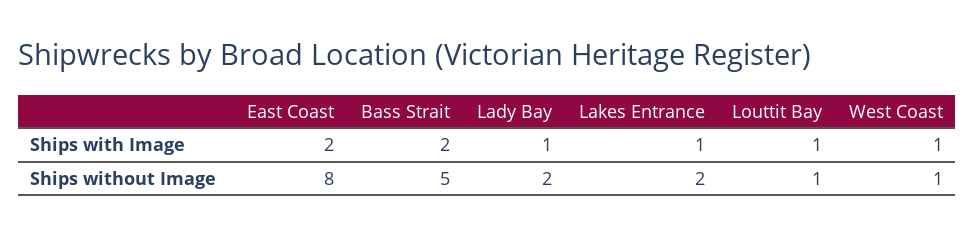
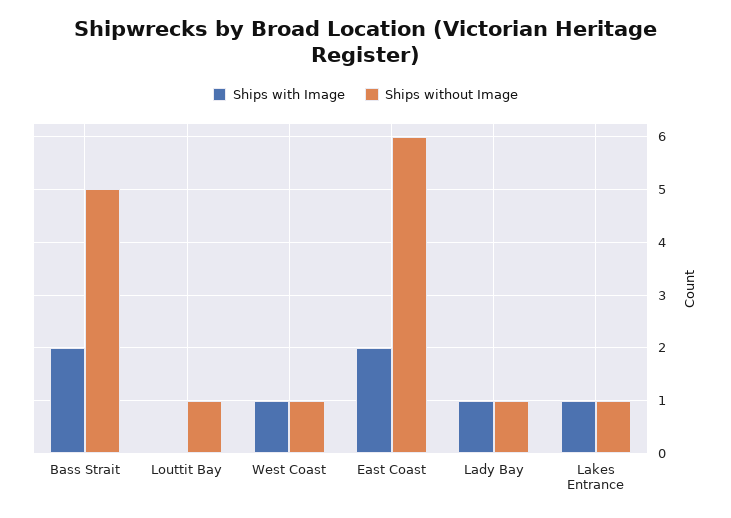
Ships with Image, Louttit Bay: 1 -> 0
Ships without Image, East Coast: 8 -> 6
Ships without Image, Lady Bay: 2 -> 1
Ships without Image, Lakes Entrance: 2 -> 1

